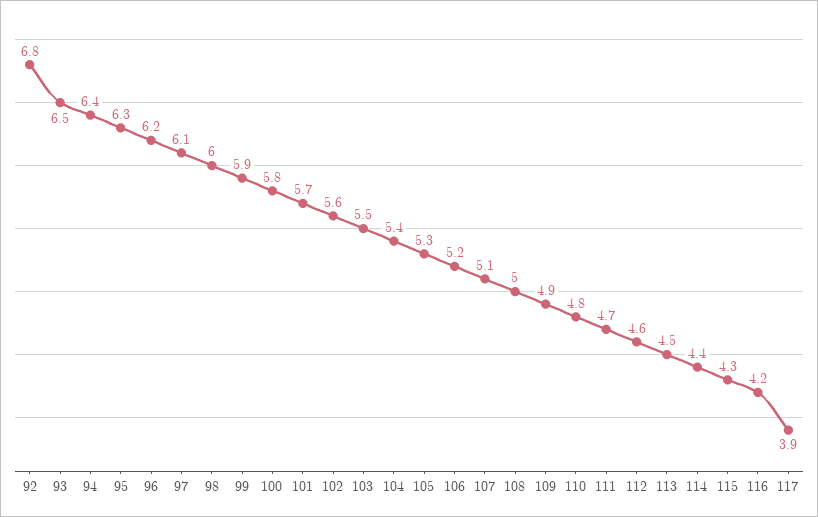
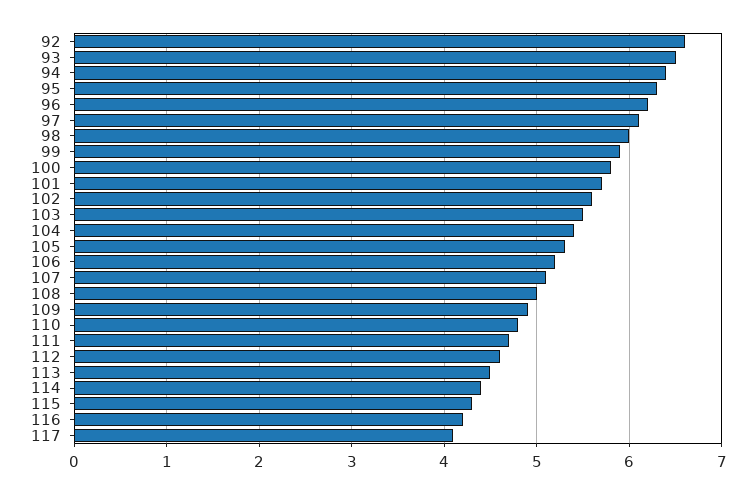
92: 6.8 -> 6.6
117: 3.9 -> 4.1

